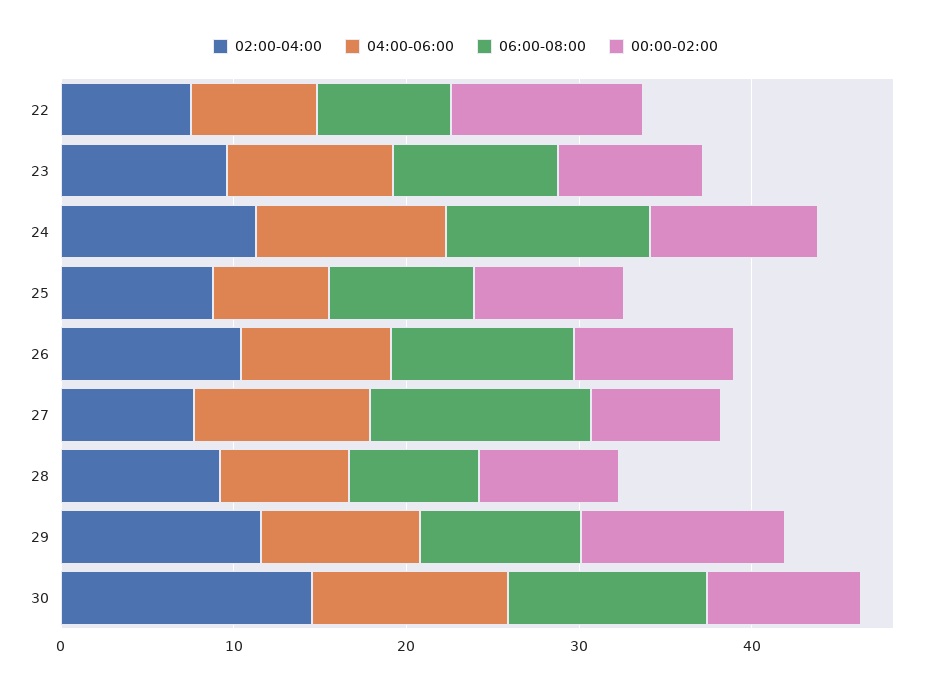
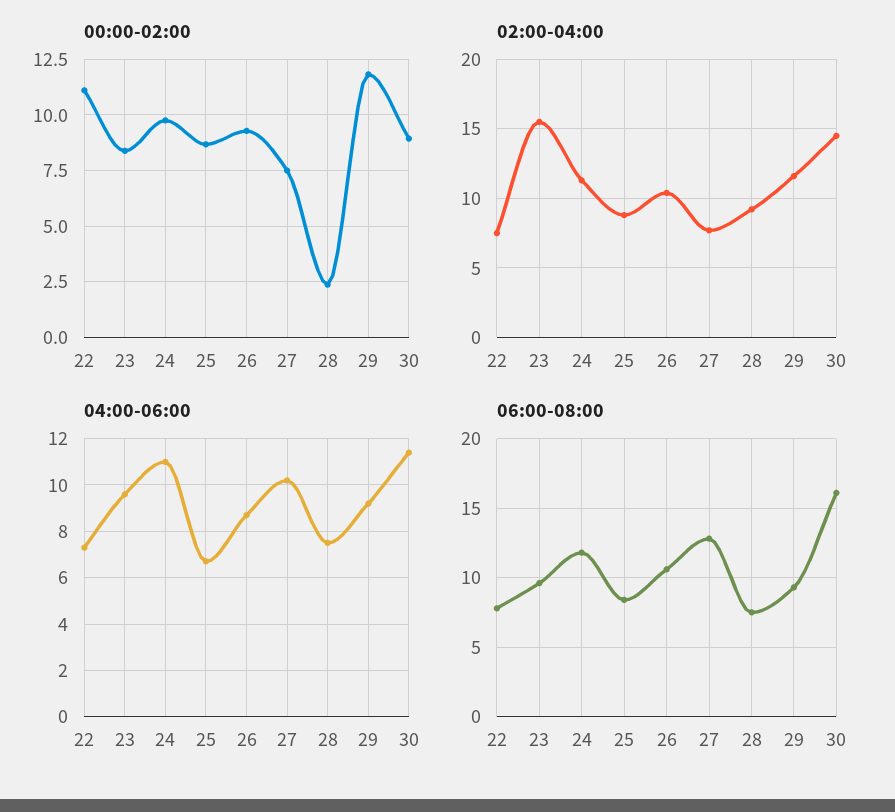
02:00-04:00, 23: 10 -> 15.5
00:00-02:00, 28: 8 -> 2.5
06:00-08:00, 30: 12 -> 16

